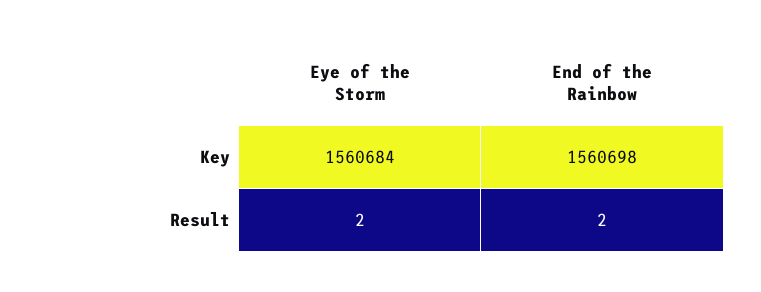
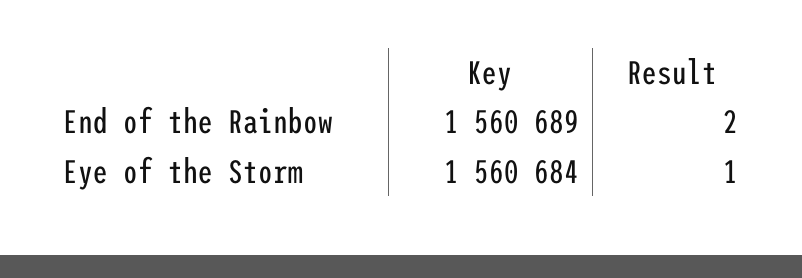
End of the Rainbow, Key: 1560698 -> 1560689
Eye of the Storm, Result: 2 -> 1

